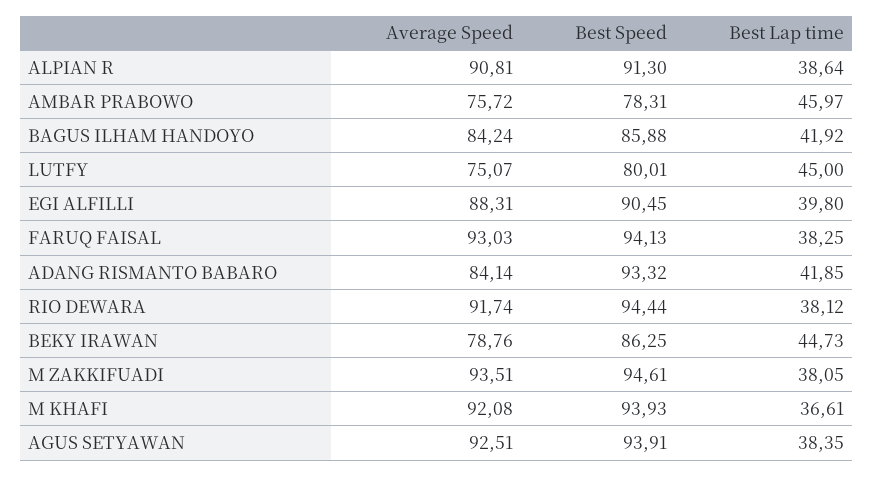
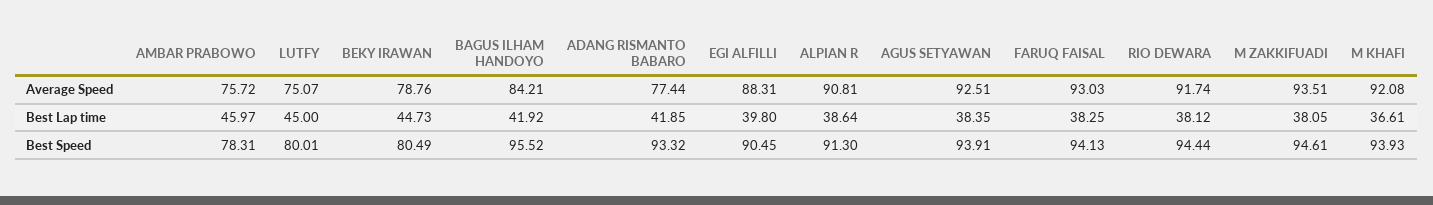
Average Speed, BAGUS ILHAM HANDOYO: 84.24 -> 84.21
Best Speed, BAGUS ILHAM HANDOYO: 85.88 -> 95.52
Average Speed, ADANG RISMANTO BABARO: 84.14 -> 77.44
Best Speed, BEKY IRAWAN: 86.25 -> 80.49

